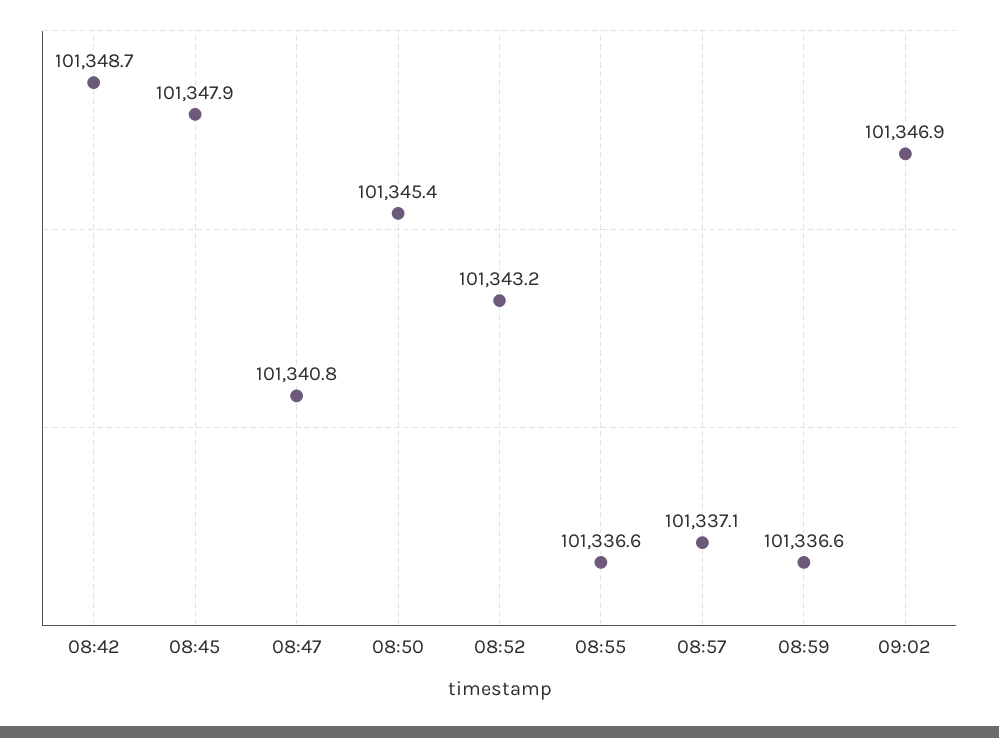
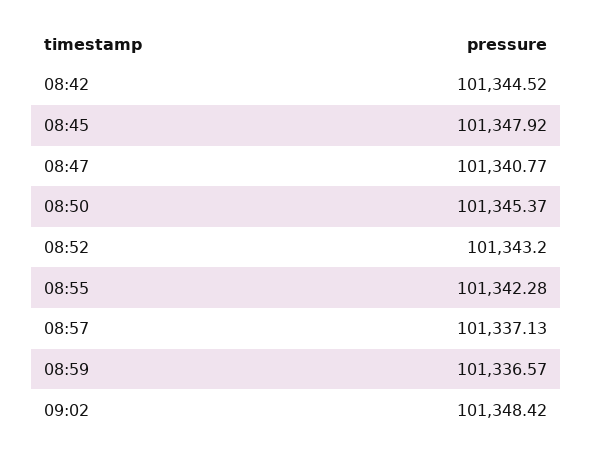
08:42: 101348.7 -> 101344.52
08:55: 101336.6 -> 101342.28
09:02: 101346.9 -> 101348.42

